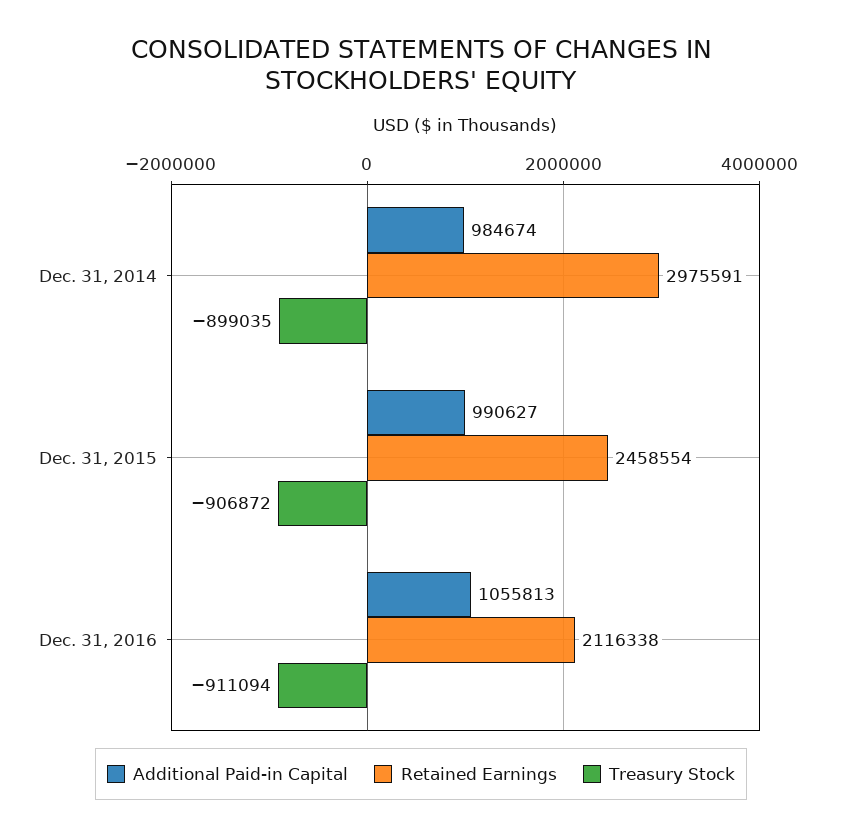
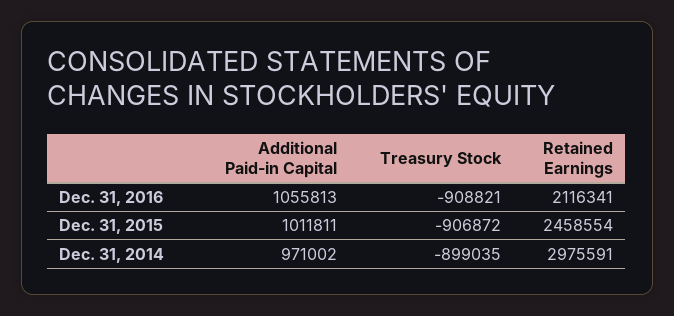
Additional Paid-in Capital, Dec. 31, 2014: 984674 -> 971002
Additional Paid-in Capital, Dec. 31, 2015: 990627 -> 1011811
Retained Earnings, Dec. 31, 2016: 2116338 -> 2116341
Treasury Stock, Dec. 31, 2016: -911094 -> -908821

